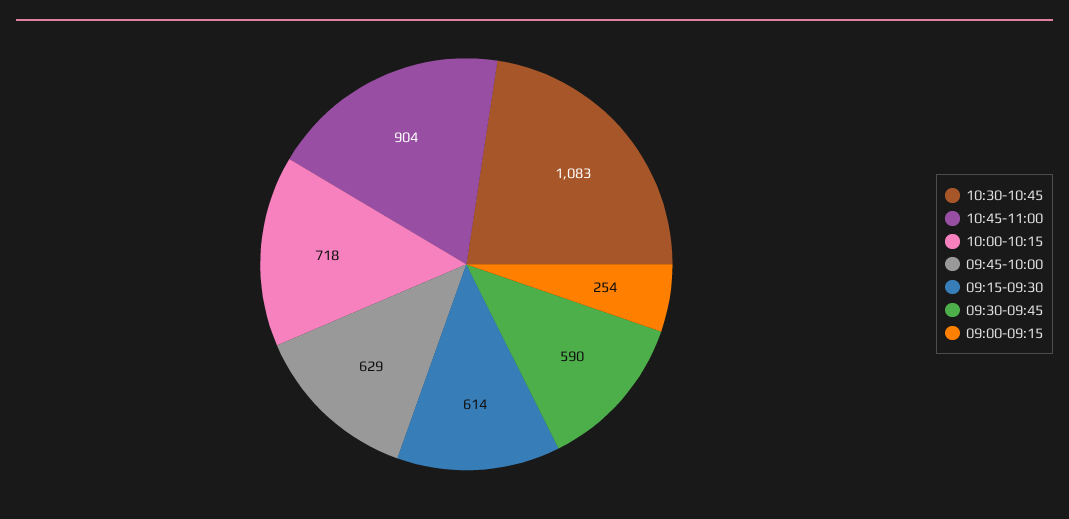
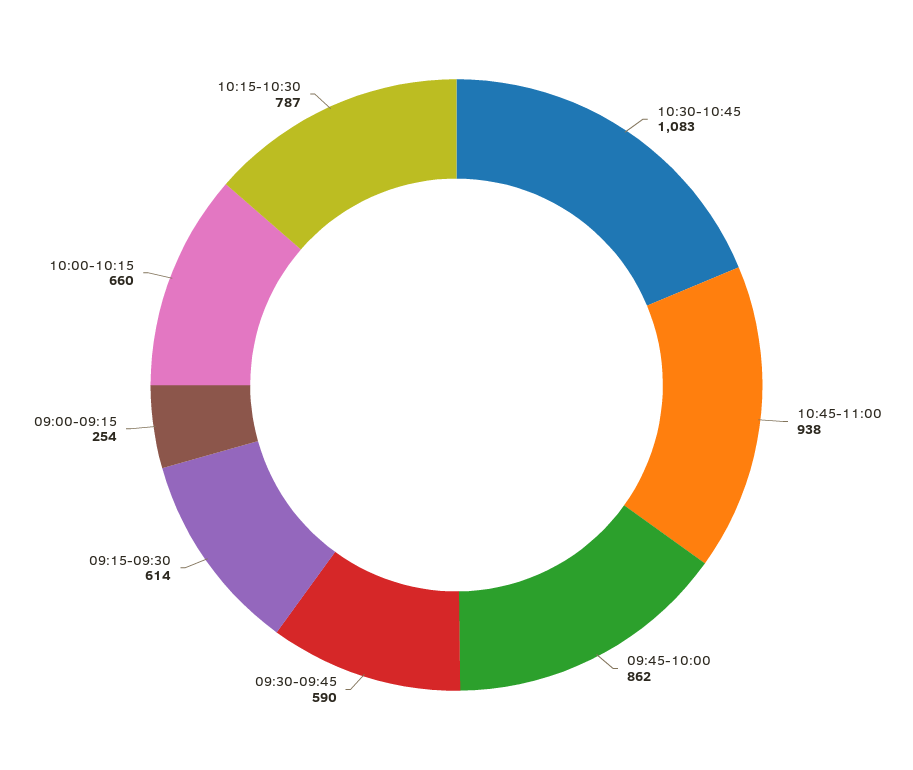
10:45-11:00: 904 -> 938
10:00-10:15: 718 -> 660
09:45-10:00: 629 -> 862
10:15-10:30: none -> 787

